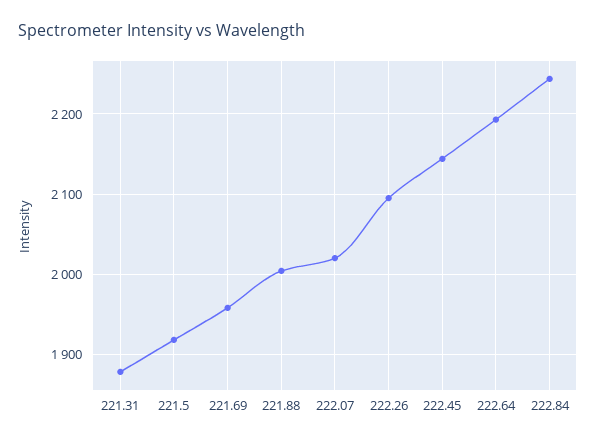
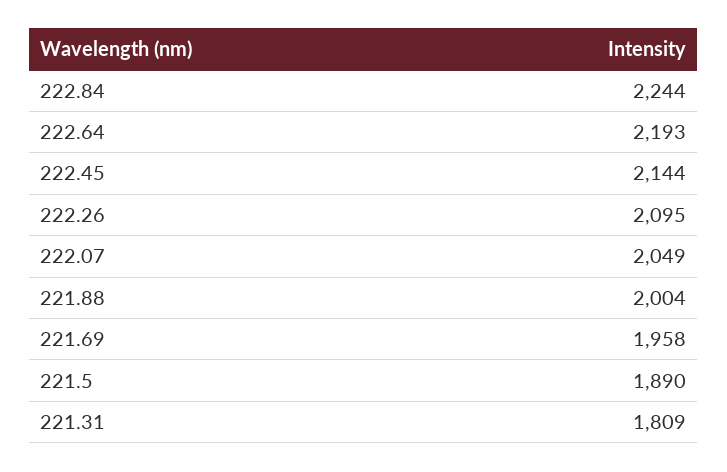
221.31: 1880 -> 1809
221.5: 1920 -> 1890
222.07: 2020 -> 2049

